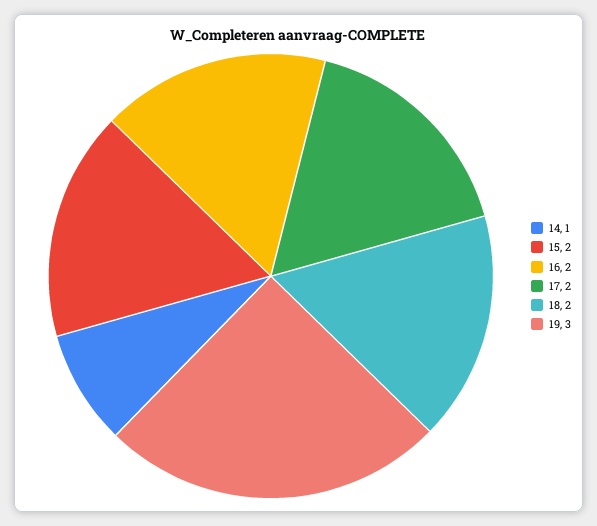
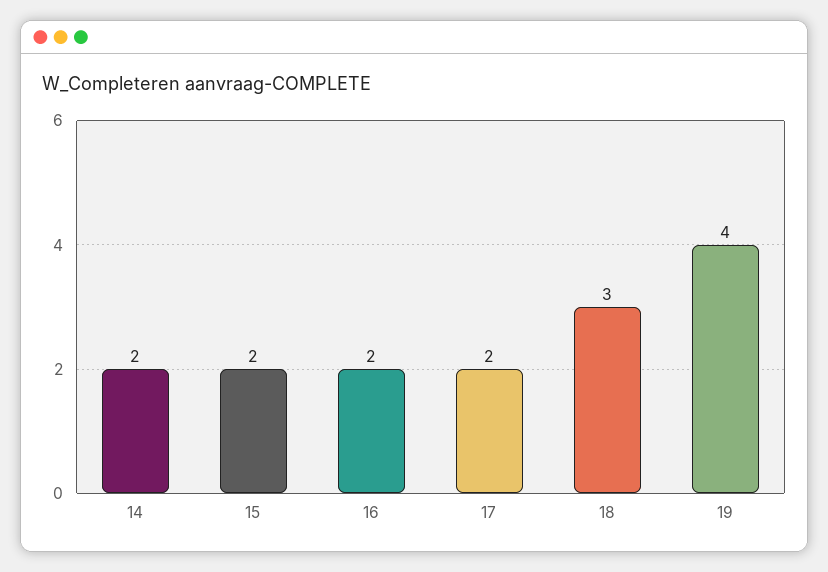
14: 1 -> 2
18: 2 -> 3
19: 3 -> 4

